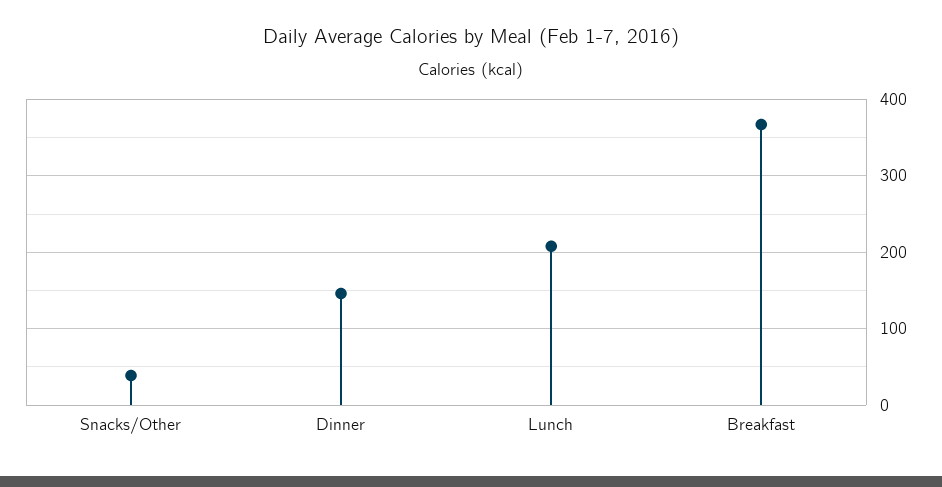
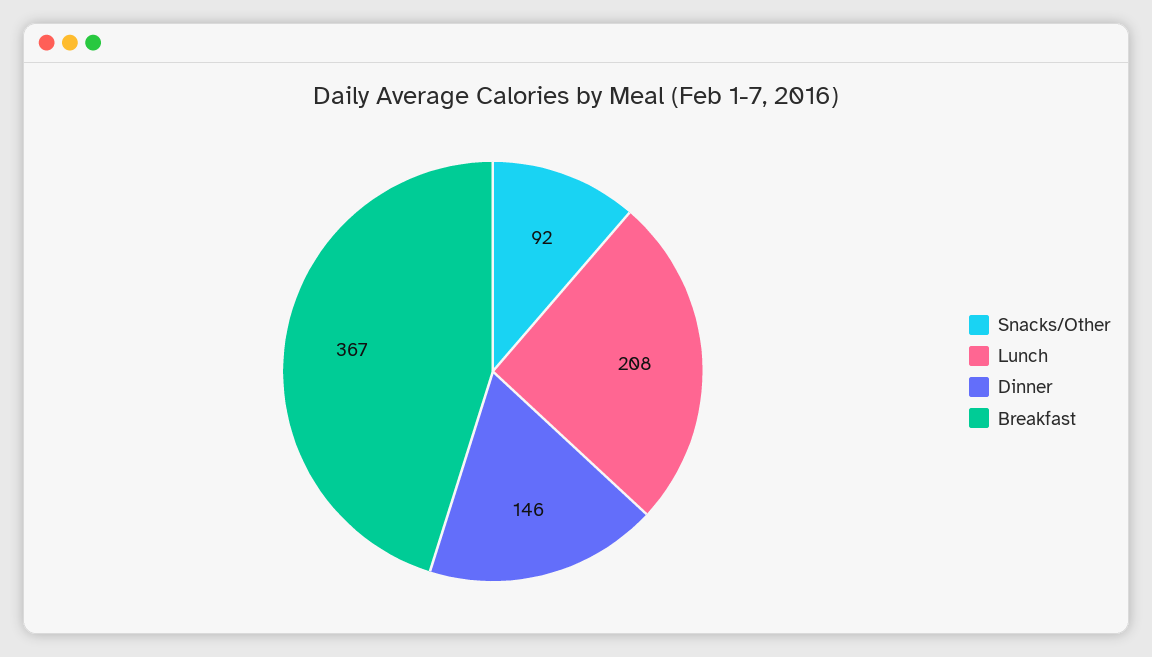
Snacks/Other: 40 -> 92

